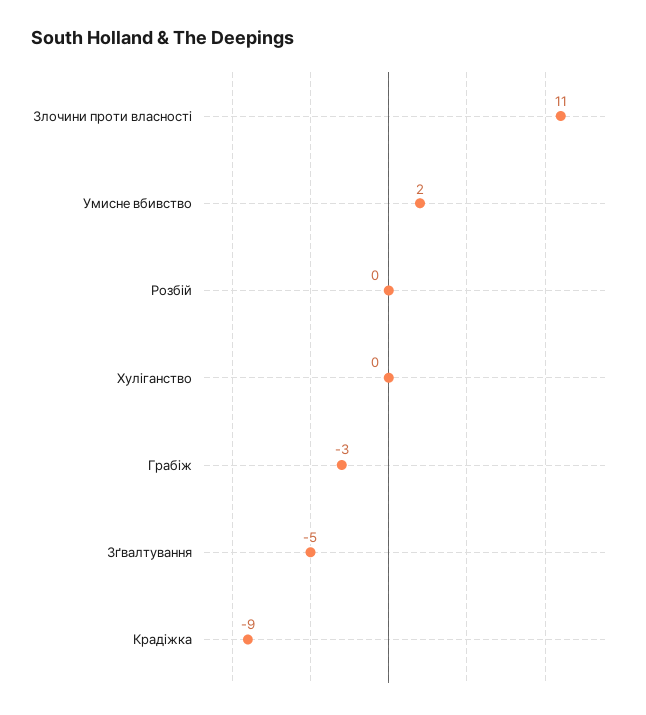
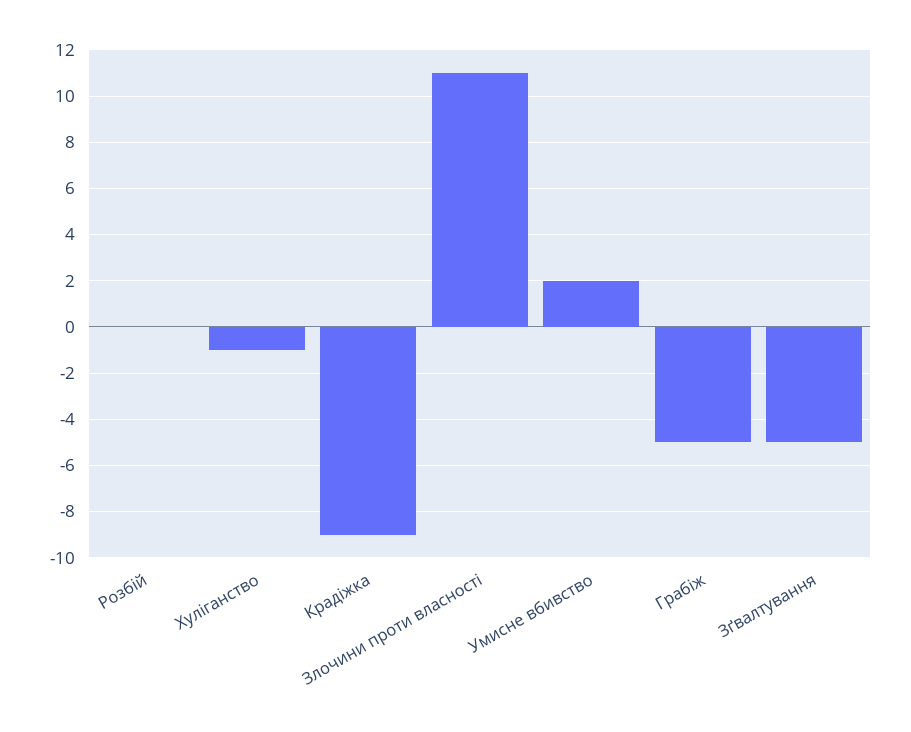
Хуліганство: 0 -> -1
Грабіж: -3 -> -5

